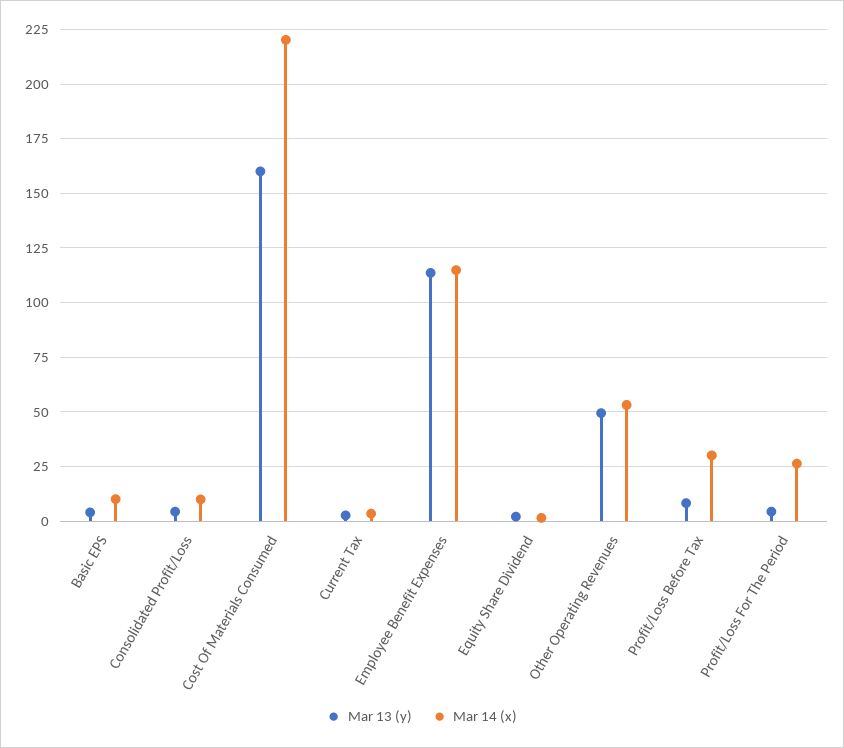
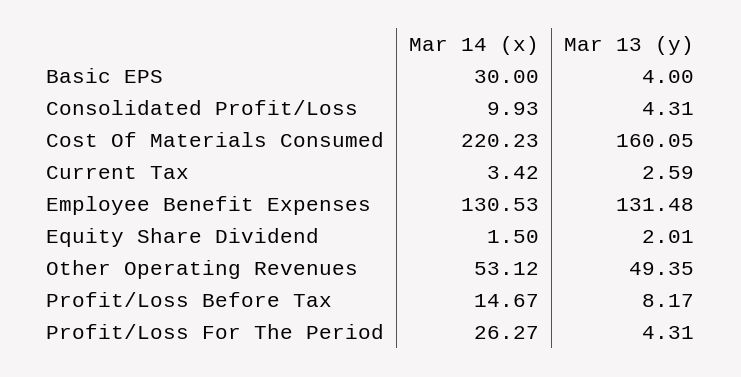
Mar 14 (x), Basic EPS: 10 -> 30
Mar 13 (y), Employee Benefit Expenses: 115 -> 131.48
Mar 14 (x), Employee Benefit Expenses: 115 -> 130.53
Mar 14 (x), Profit/Loss Before Tax: 30 -> 14.67

